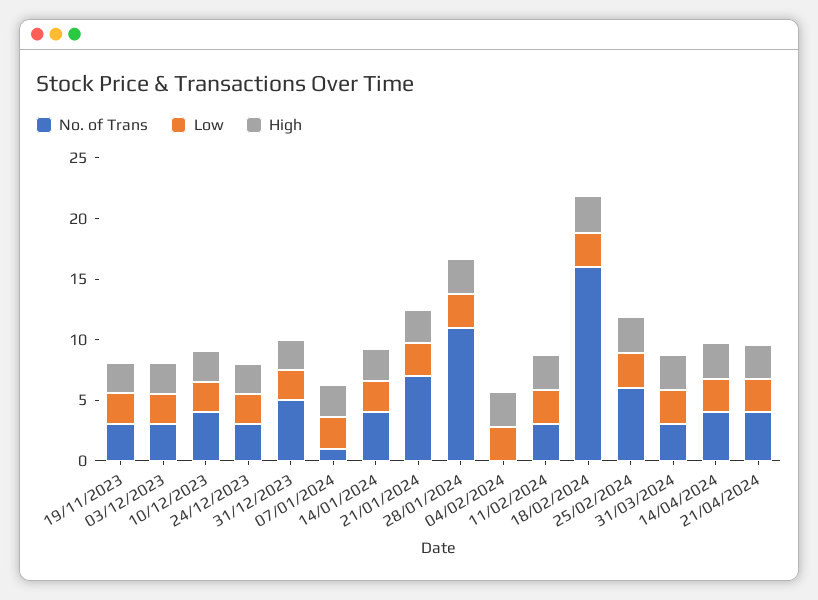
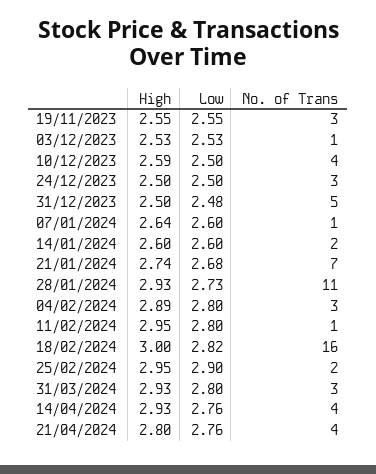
No. of Trans, 03/12/2023: 3 -> 1
No. of Trans, 14/01/2024: 4 -> 2
No. of Trans, 04/02/2024: 0 -> 3
No. of Trans, 11/02/2024: 3 -> 1
No. of Trans, 25/02/2024: 6 -> 2

